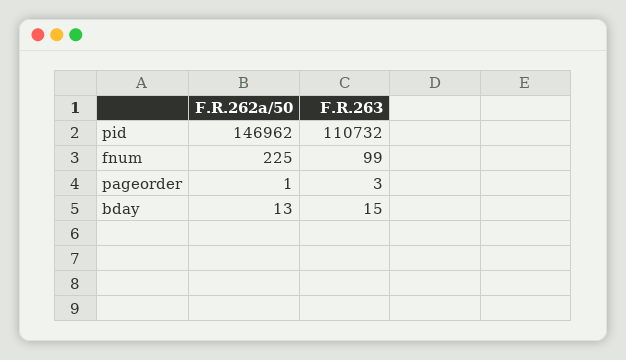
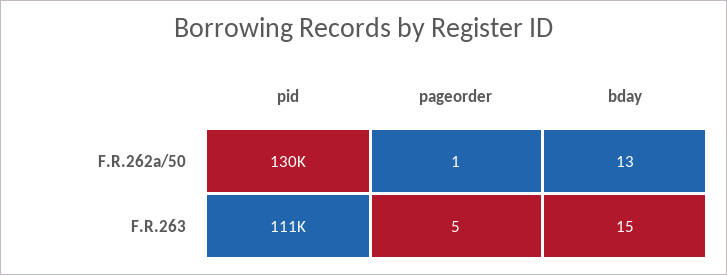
F.R.262a/50, pid: 146962 -> 130000
F.R.262a/50, fnum: 225 -> none
F.R.263, fnum: 99 -> none
F.R.263, pageorder: 3 -> 5

